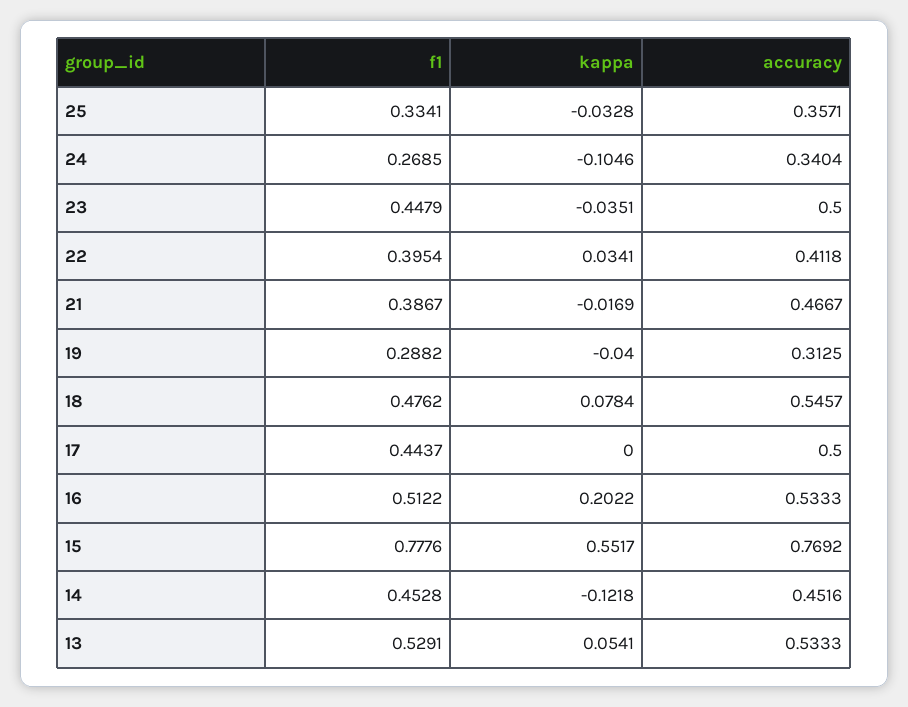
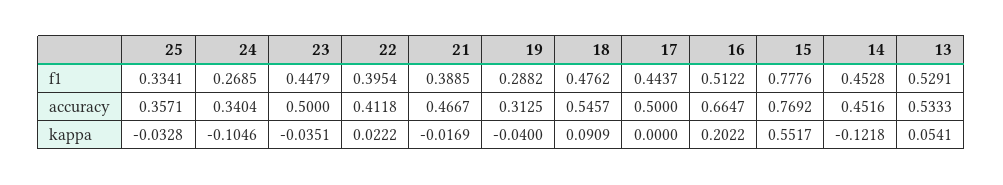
kappa, 22: 0.0341 -> 0.0222
f1, 21: 0.3867 -> 0.3885
kappa, 18: 0.0784 -> 0.0909
accuracy, 16: 0.5333 -> 0.6647

